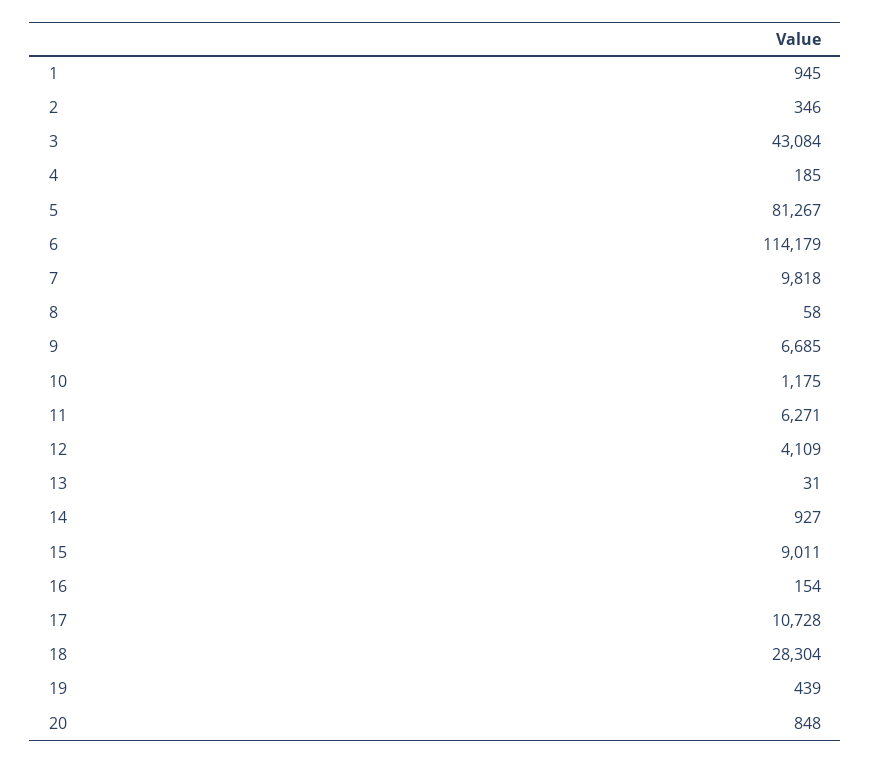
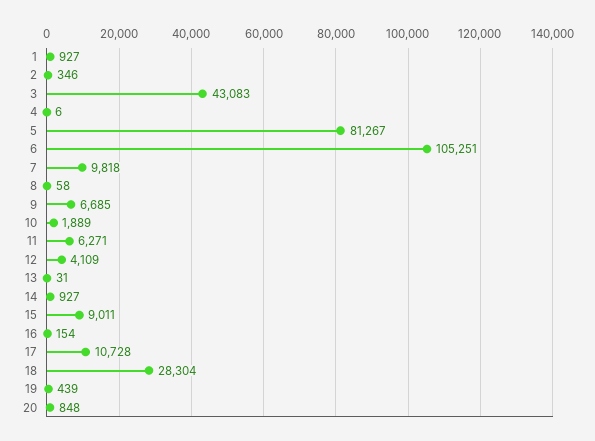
1: 945 -> 927
3: 43084 -> 43083
4: 185 -> 6
6: 114179 -> 105251
10: 1175 -> 1889

